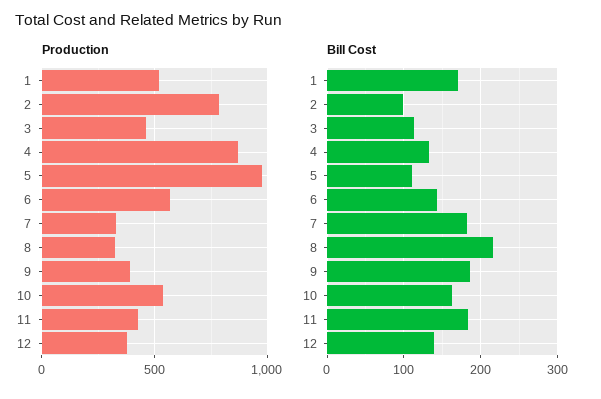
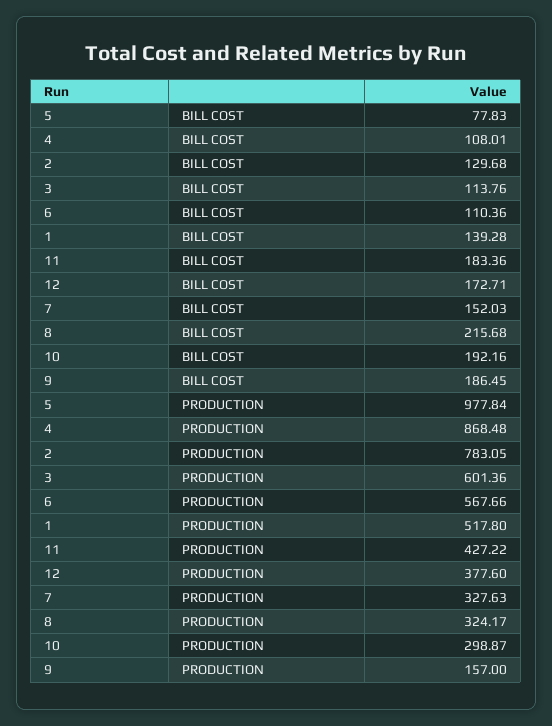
Production, 3: 450 -> 601.36
Production, 9: 400 -> 157
Production, 10: 550 -> 298.87
Bill Cost, 1: 170 -> 139.28
Bill Cost, 2: 100 -> 129.68
Bill Cost, 4: 130 -> 108.01
Bill Cost, 5: 110 -> 77.83
Bill Cost, 6: 140 -> 110.36
Bill Cost, 7: 180 -> 152.03
Bill Cost, 10: 160 -> 192.16
Bill Cost, 12: 140 -> 172.71

